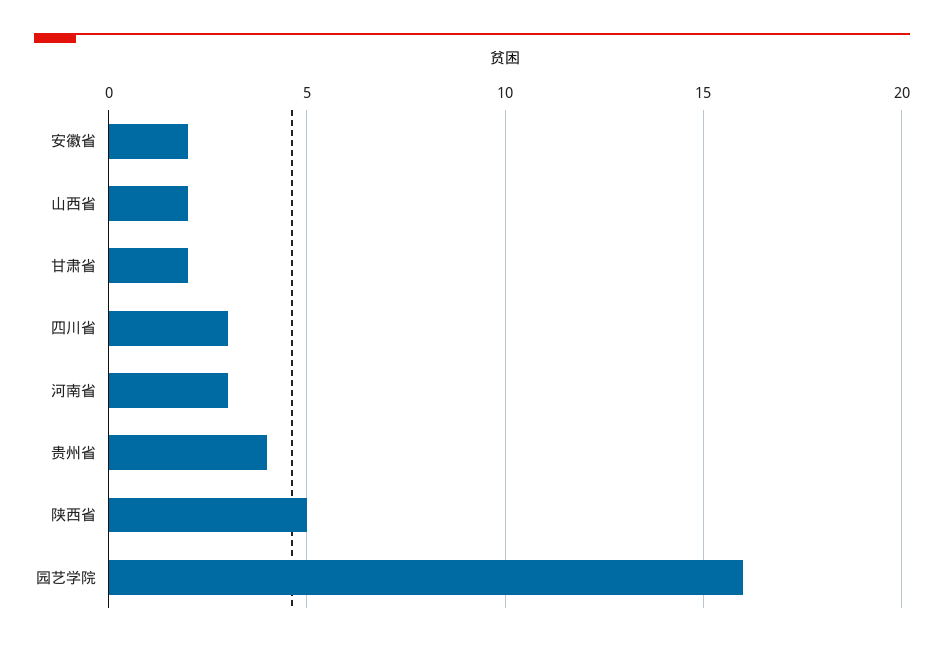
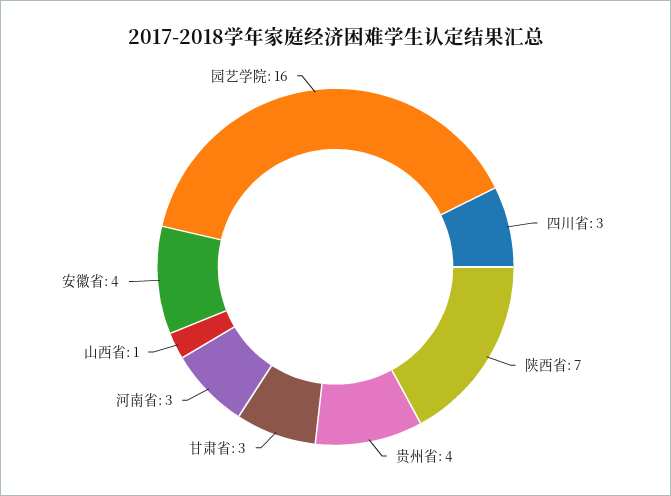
安徽省: 2 -> 4
山西省: 2 -> 1
甘肃省: 2 -> 3
陕西省: 5 -> 7

